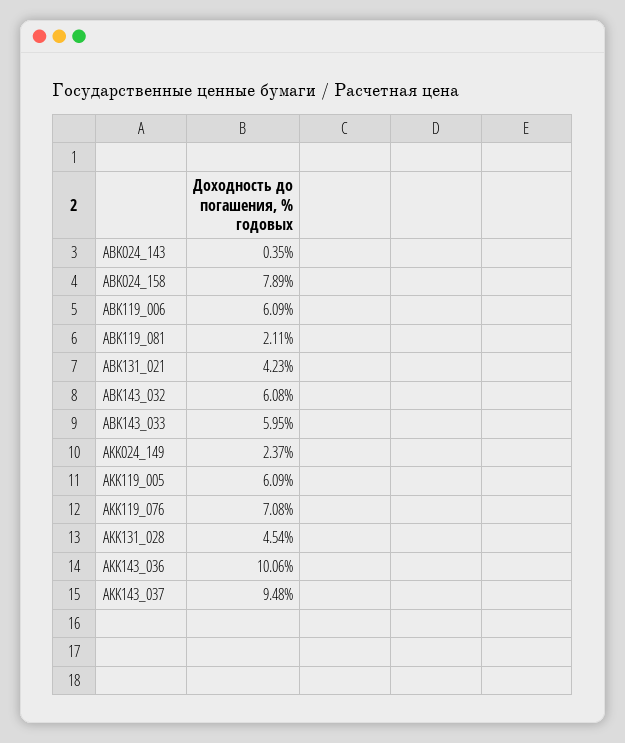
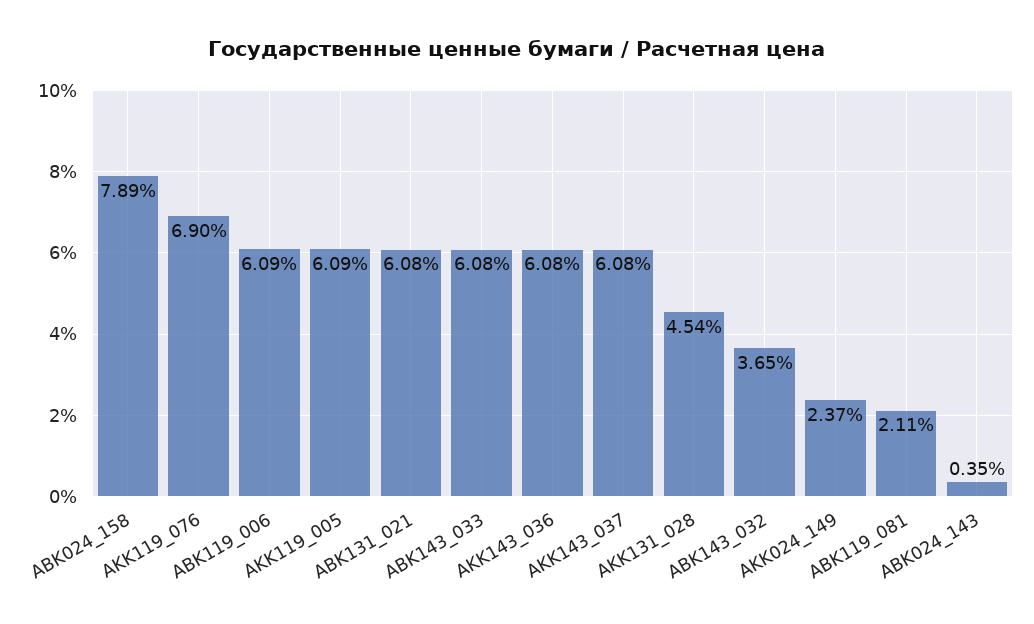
ABK131_021: 4.23 -> 6.08
ABK143_032: 6.08 -> 3.65
ABK143_033: 5.95 -> 6.08
AKK119_076: 7.08 -> 6.9
AKK143_036: 10.06 -> 6.08
AKK143_037: 9.48 -> 6.08

